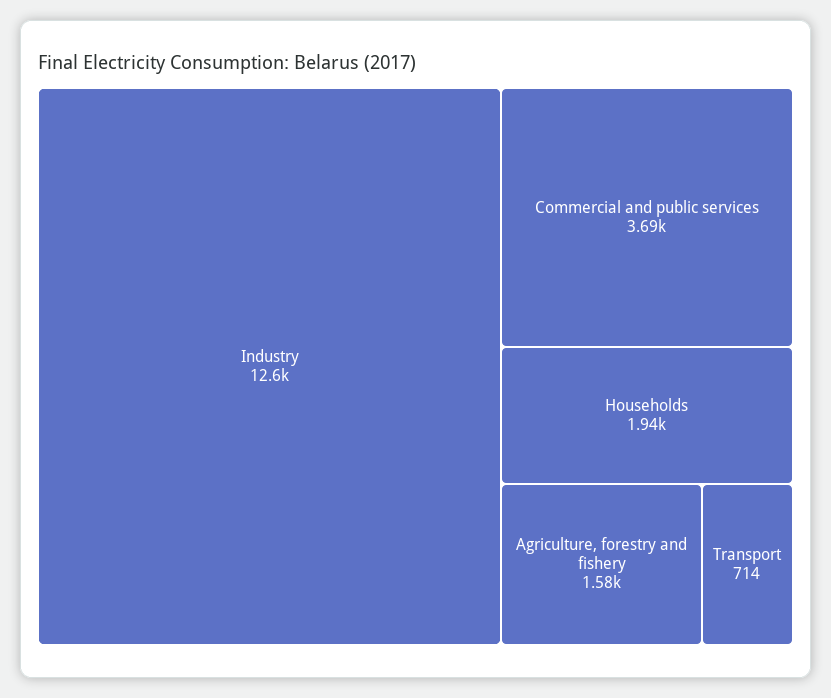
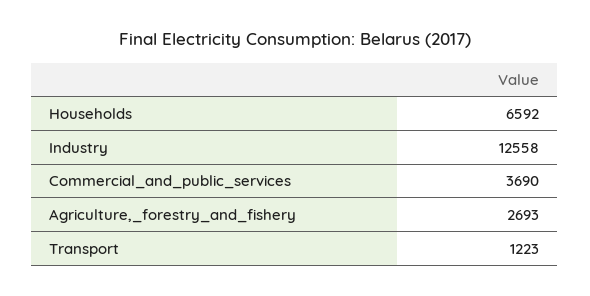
Households: 1940 -> 6592
Agriculture, forestry and fishery: 1580 -> 2693
Transport: 714 -> 1223

